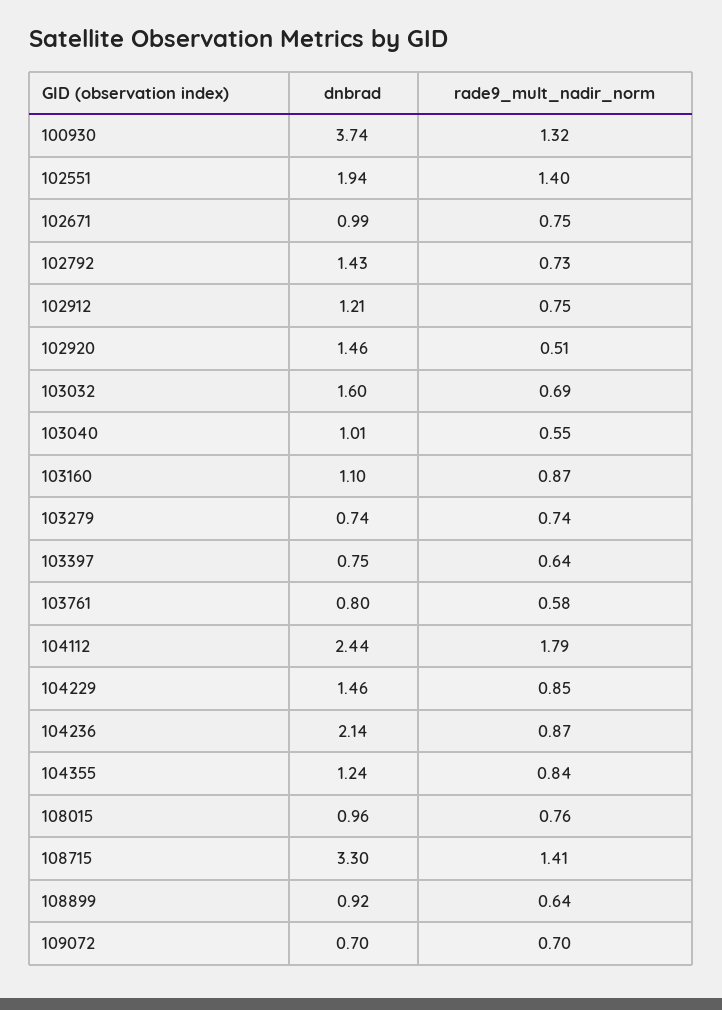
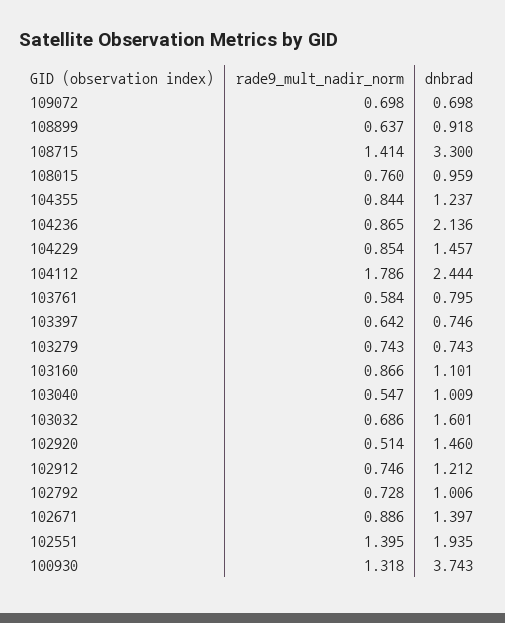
dnbrad, 102671: 0.99 -> 1.397
rade9_mult_nadir_norm, 102671: 0.75 -> 0.886
dnbrad, 102792: 1.43 -> 1.006

